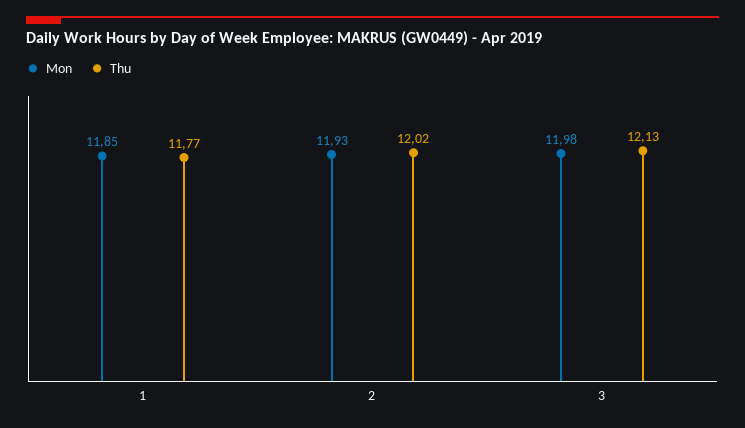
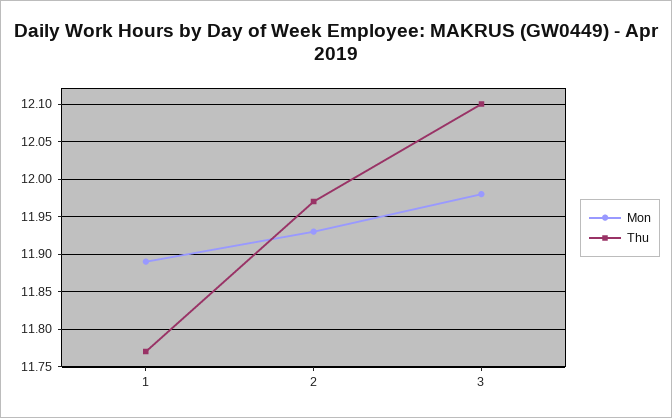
Mon, 1: 11.85 -> 11.89
Thu, 2: 12.02 -> 11.97
Thu, 3: 12.13 -> 12.1

